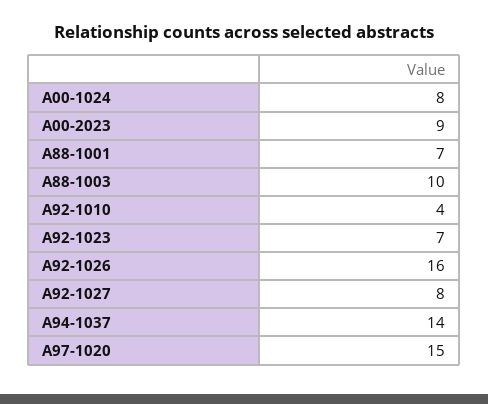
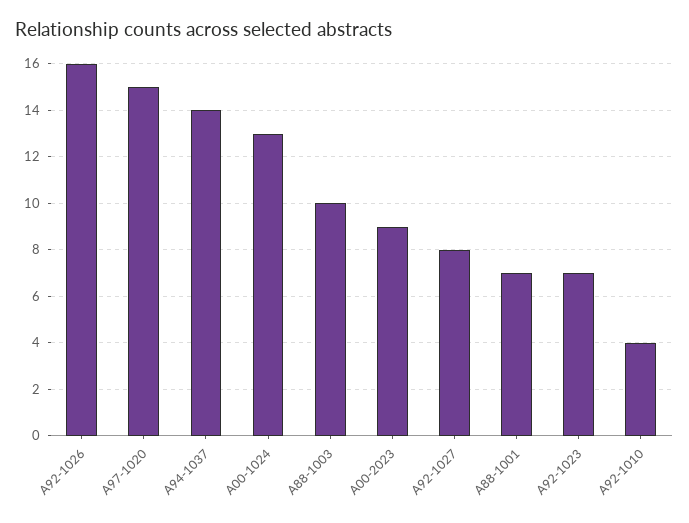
A00-1024: 8 -> 13

